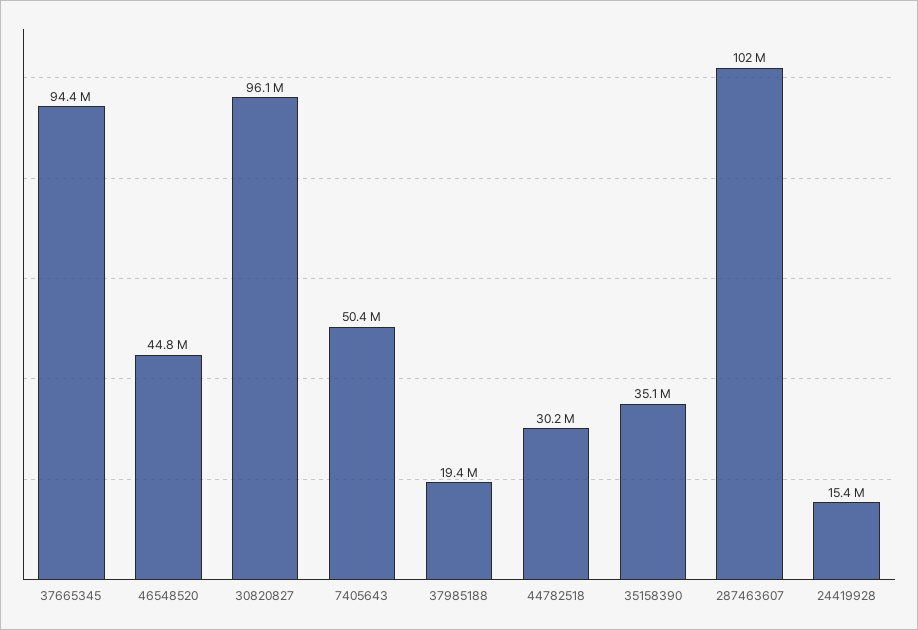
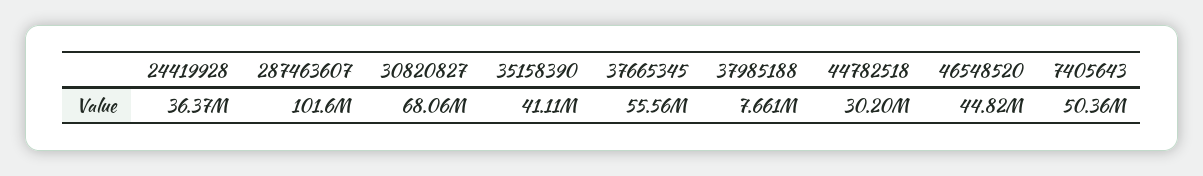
37665345: 94400000 -> 55560000
30820827: 96100000 -> 68060000
37985188: 19400000 -> 7661000
35158390: 35100000 -> 41110000
24419928: 15400000 -> 36370000

